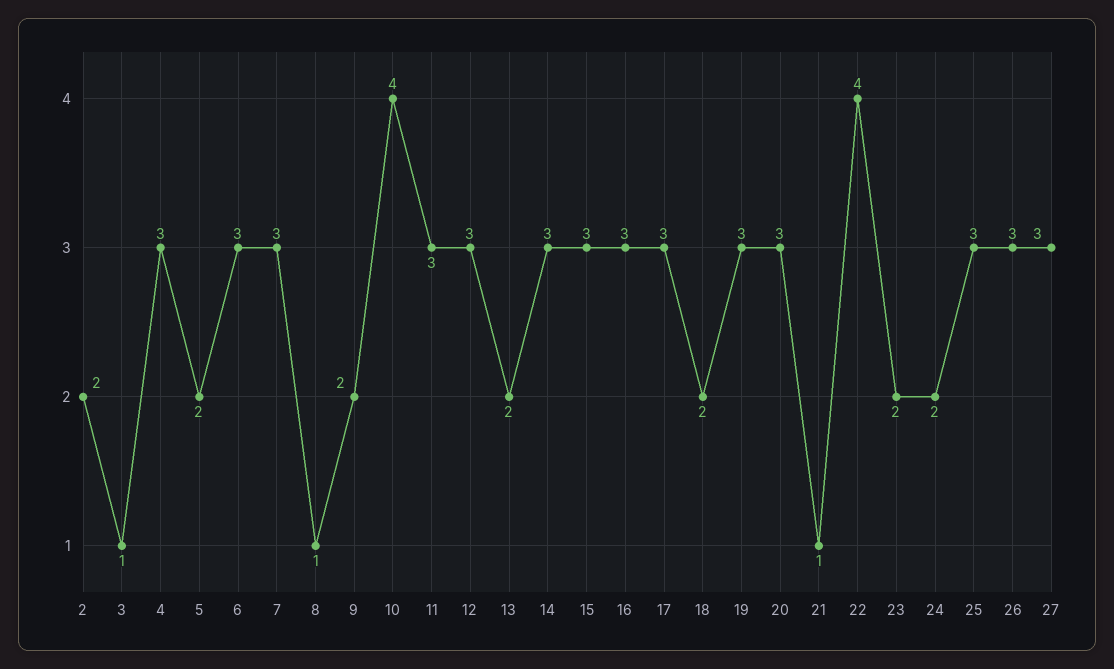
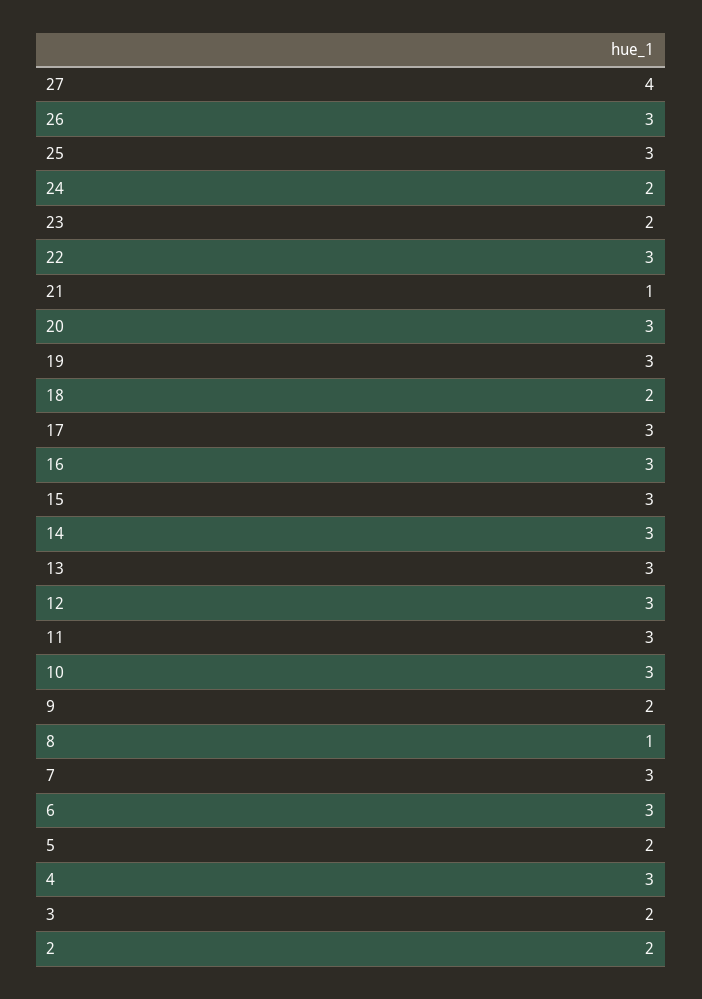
3: 1 -> 2
10: 4 -> 3
13: 2 -> 3
22: 4 -> 3
27: 3 -> 4

